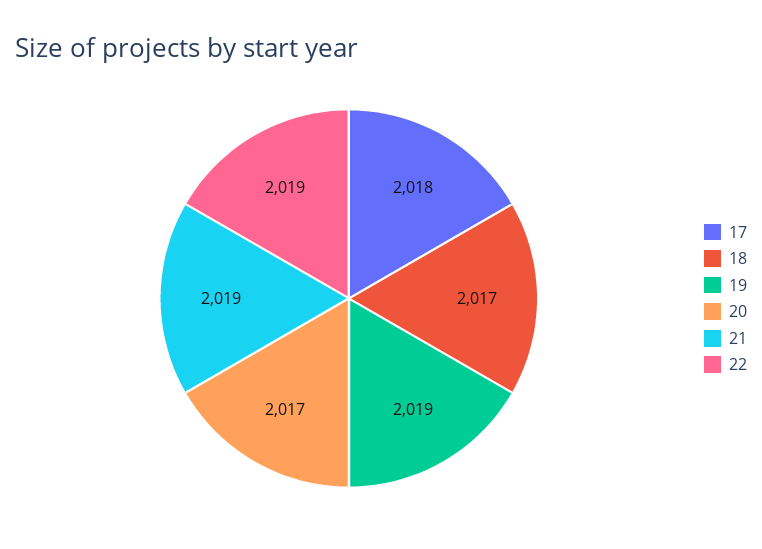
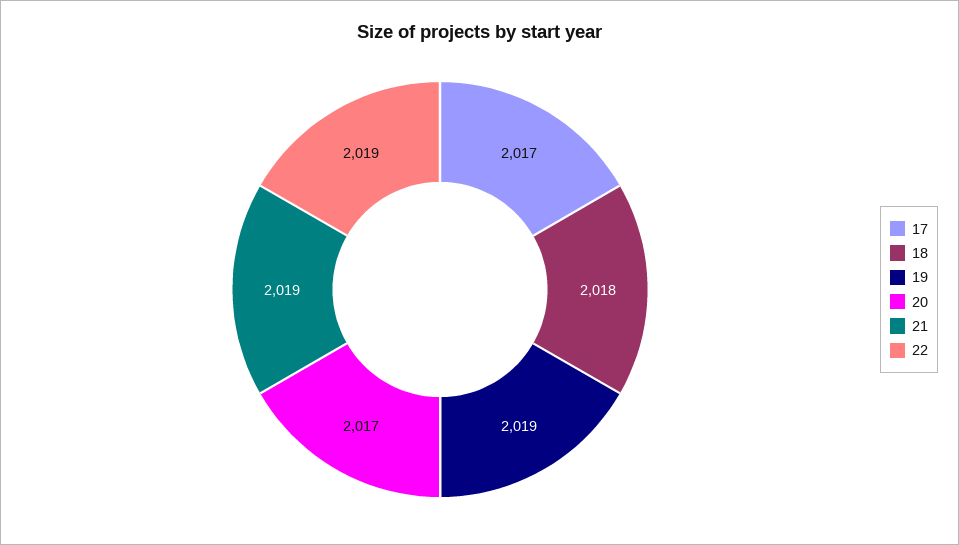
17: 2018 -> 2017
18: 2017 -> 2018

